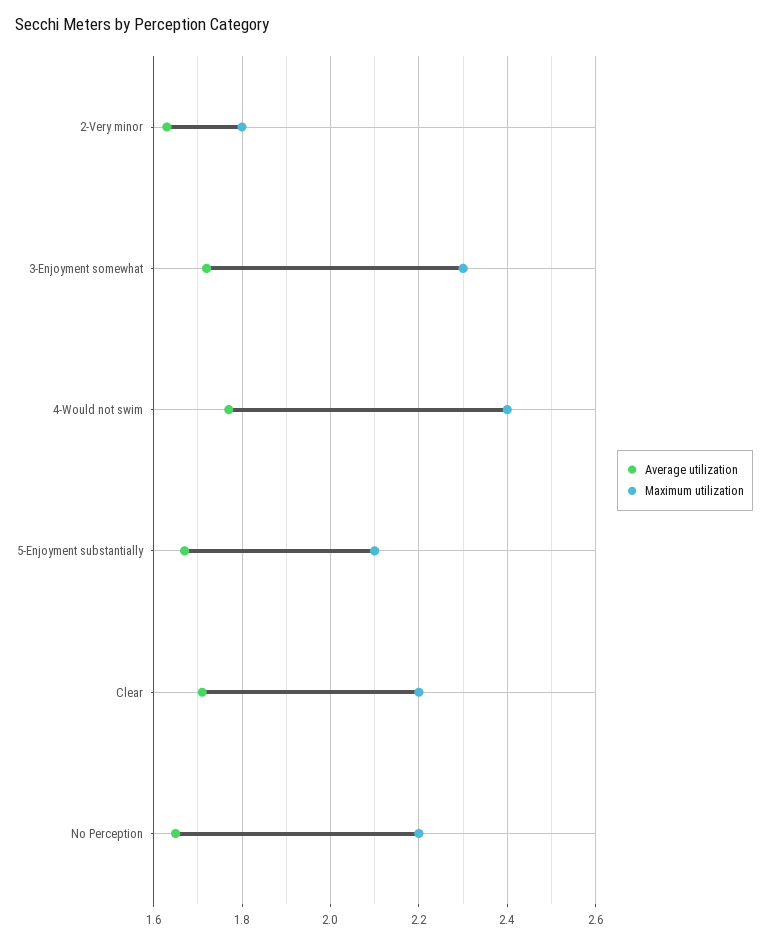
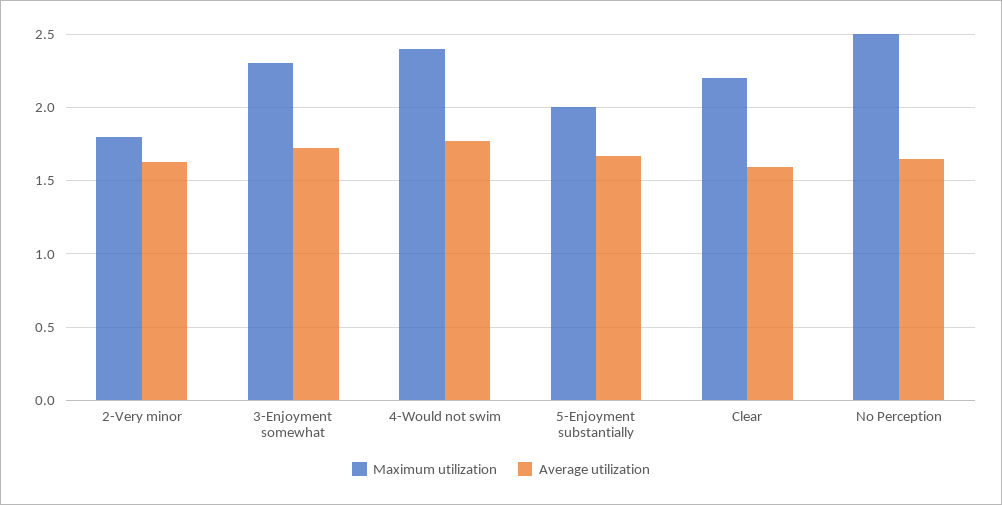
Maximum utilization, 5-Enjoyment substantially: 2.1 -> 2
Average utilization, Clear: 1.7 -> 1.6
Maximum utilization, No Perception: 2.2 -> 2.5

